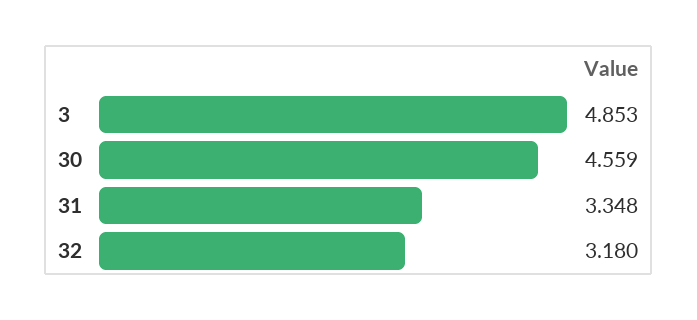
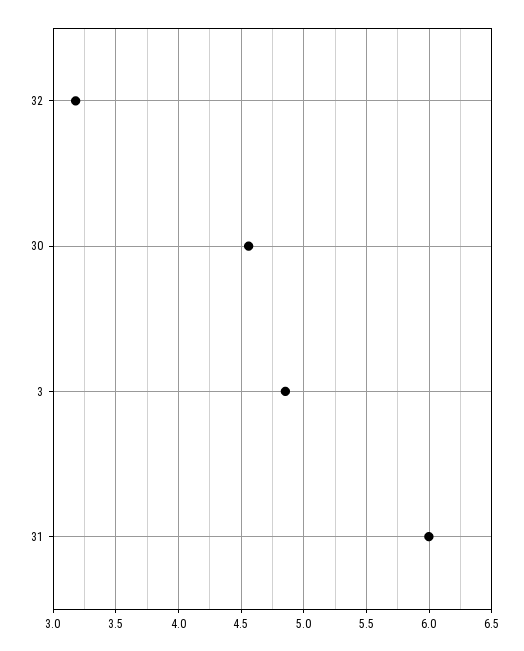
31: 3.348 -> 6

